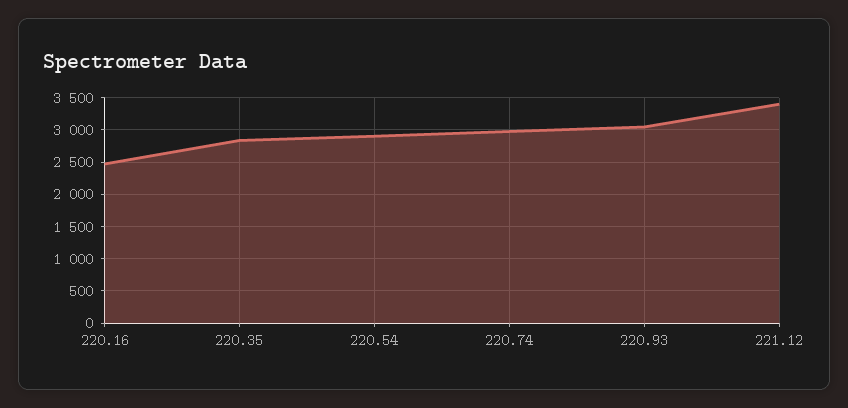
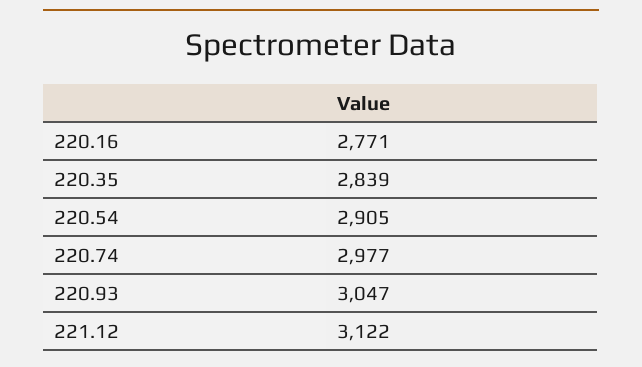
220.16: 2500 -> 2771
221.12: 3400 -> 3122

